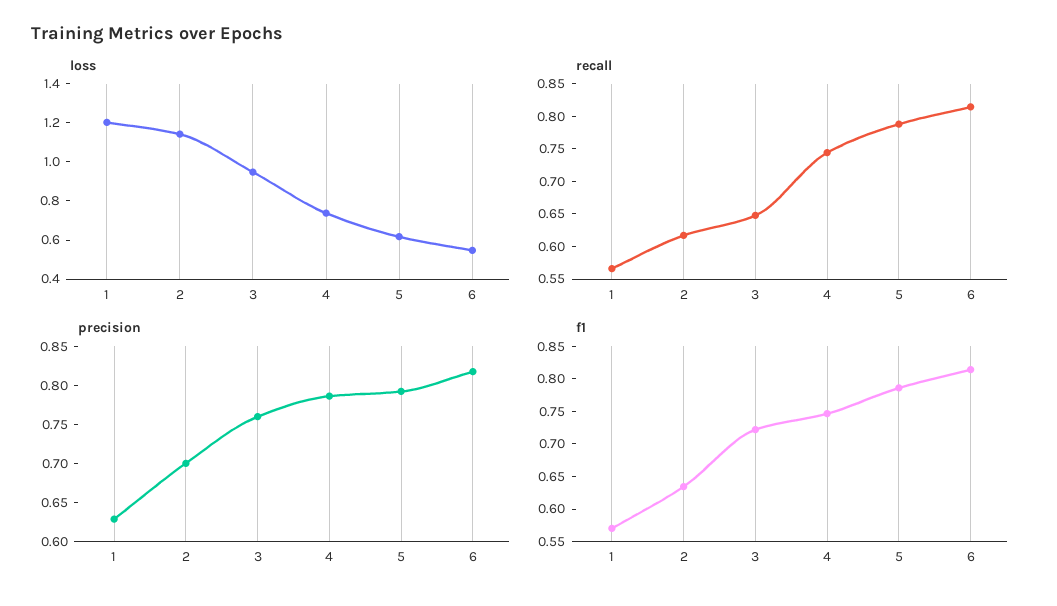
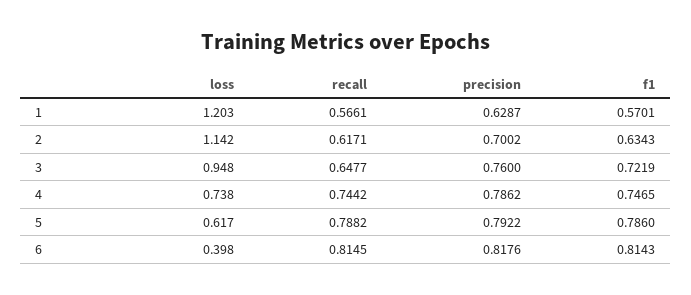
loss, 6: 0.55 -> 0.398

